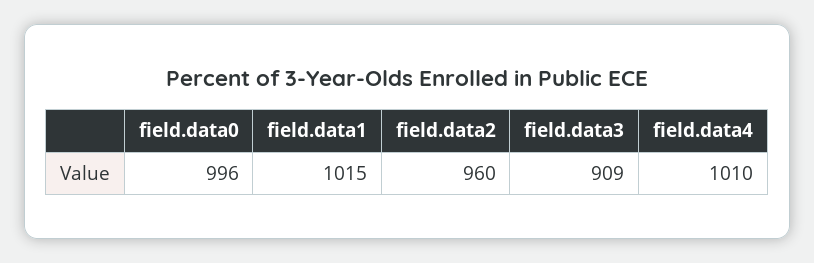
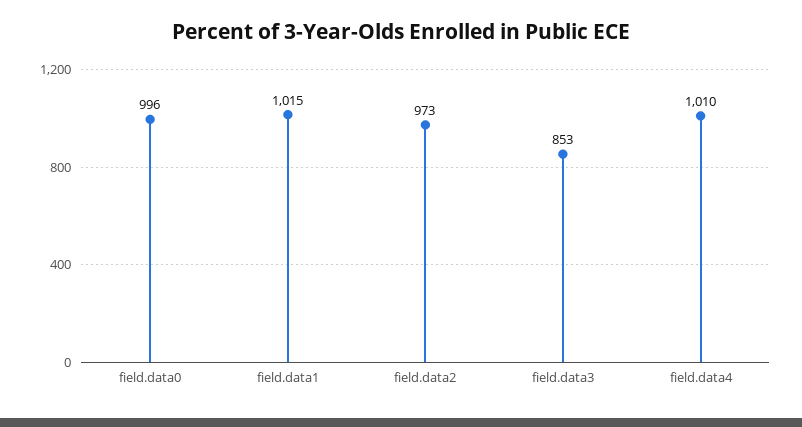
field.data2: 960 -> 973
field.data3: 909 -> 853

